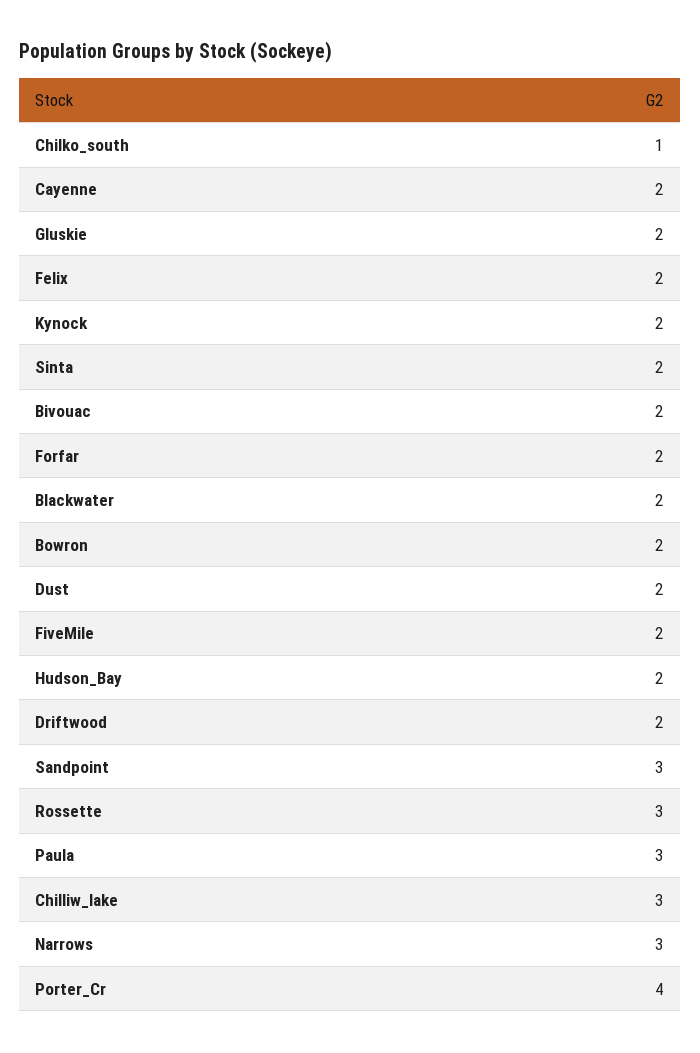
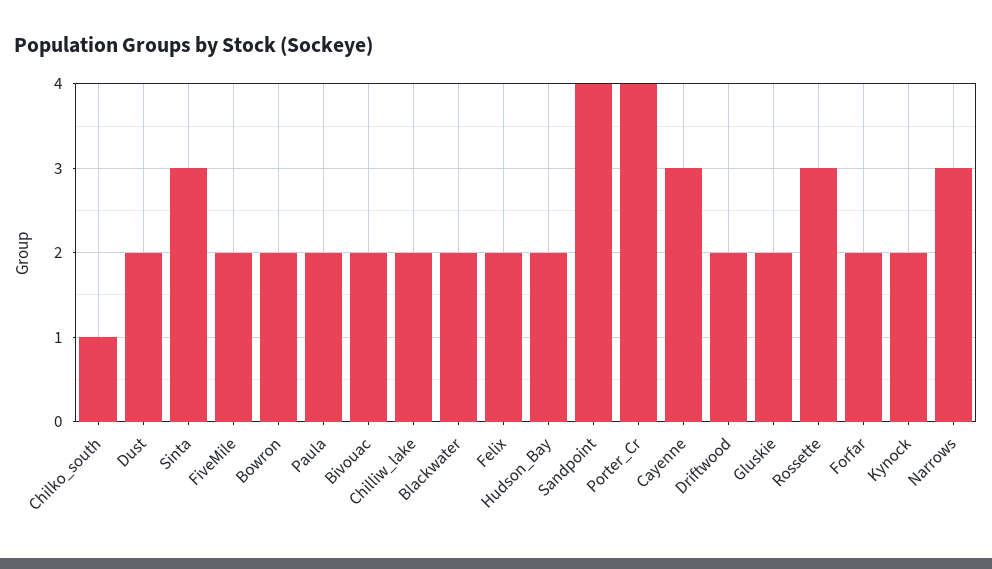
Cayenne: 2 -> 3
Sinta: 2 -> 3
Sandpoint: 3 -> 4
Paula: 3 -> 2
Chilliw_lake: 3 -> 2

